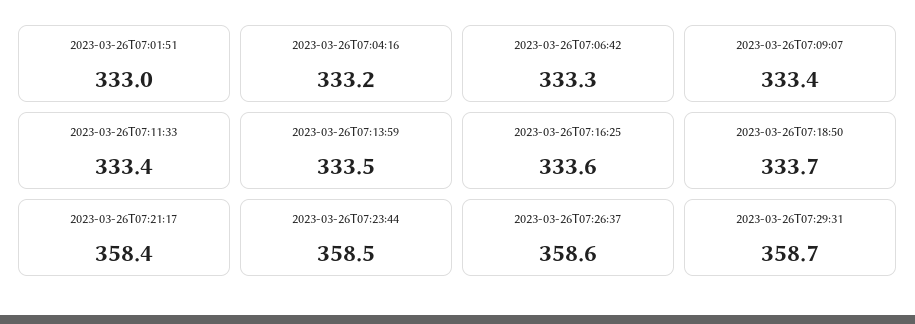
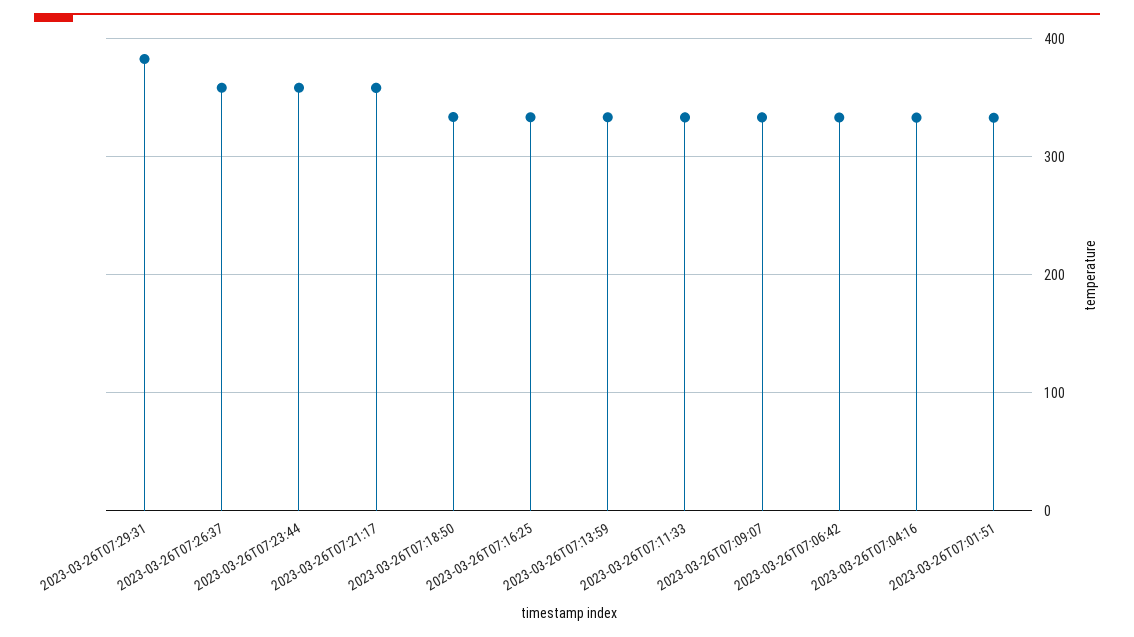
2023-03-26T07:29:31: 358.7 -> 380

